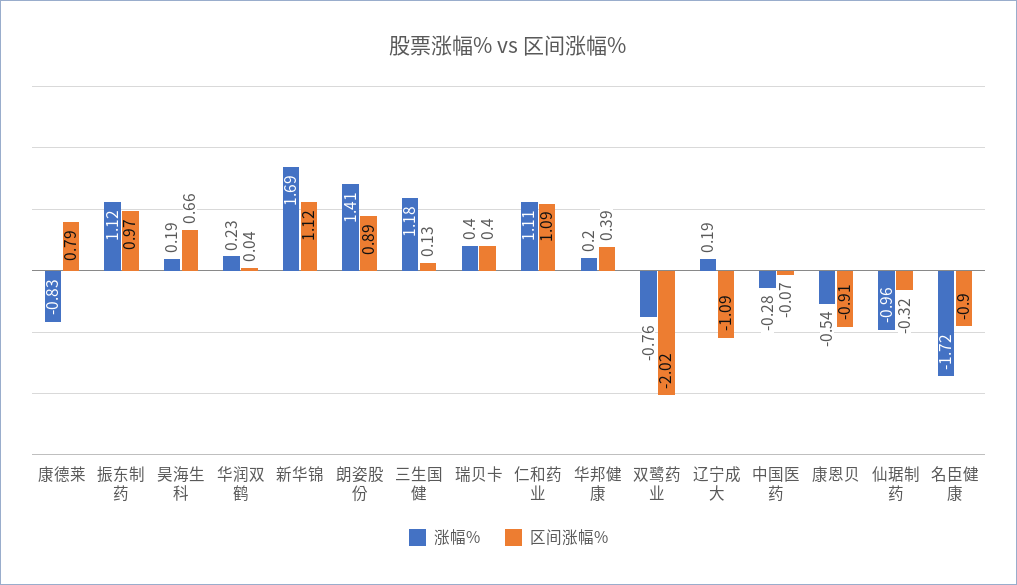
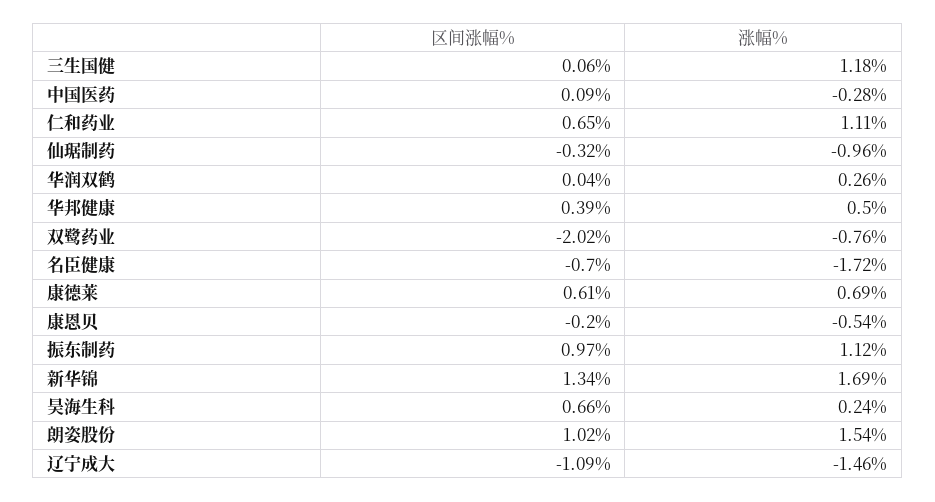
涨幅%, 康德莱: -0.83 -> 0.69
区间涨幅%, 康德莱: 0.79 -> 0.61
涨幅%, 昊海生科: 0.19 -> 0.24
涨幅%, 华润双鹤: 0.23 -> 0.26
区间涨幅%, 新华锦: 1.12 -> 1.34
涨幅%, 朗姿股份: 1.41 -> 1.54
区间涨幅%, 朗姿股份: 0.89 -> 1.02
区间涨幅%, 三生国健: 0.13 -> 0.06
涨幅%, 瑞贝卡: 0.4 -> none
区间涨幅%, 瑞贝卡: 0.4 -> none
区间涨幅%, 仁和药业: 1.09 -> 0.65
涨幅%, 华邦健康: 0.2 -> 0.5
涨幅%, 辽宁成大: 0.19 -> -1.46
区间涨幅%, 中国医药: -0.07 -> 0.09
区间涨幅%, 康恩贝: -0.91 -> -0.2
区间涨幅%, 名臣健康: -0.9 -> -0.7

